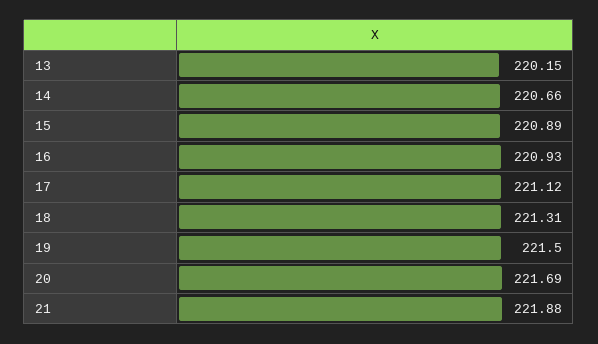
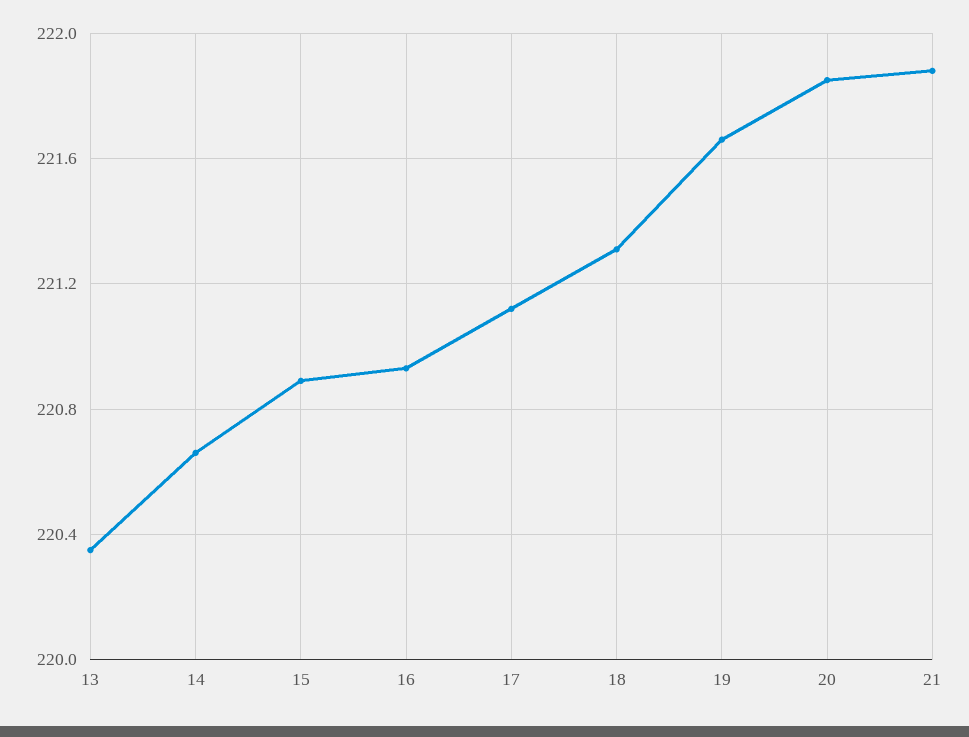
13: 220.15 -> 220.35
19: 221.5 -> 221.65
20: 221.69 -> 221.85

